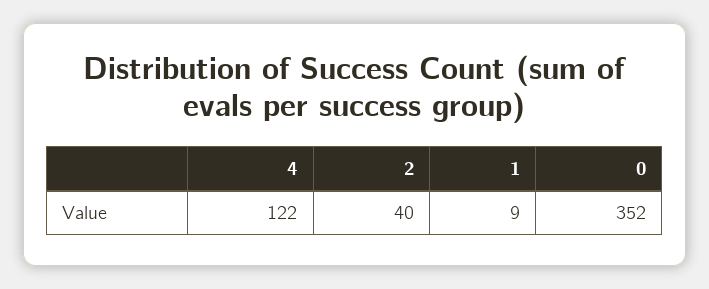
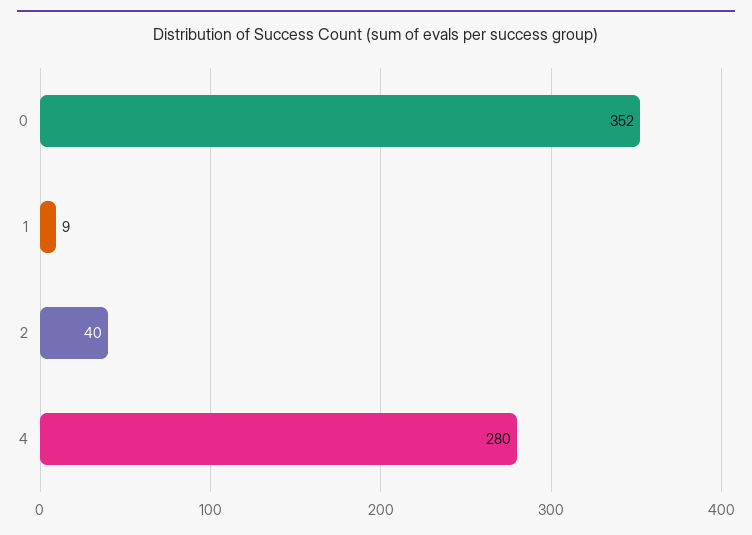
4: 122 -> 280

